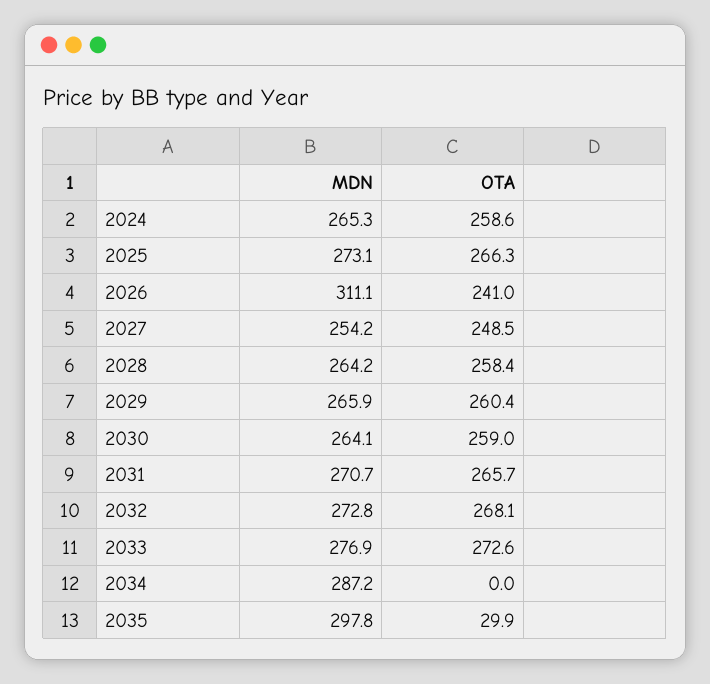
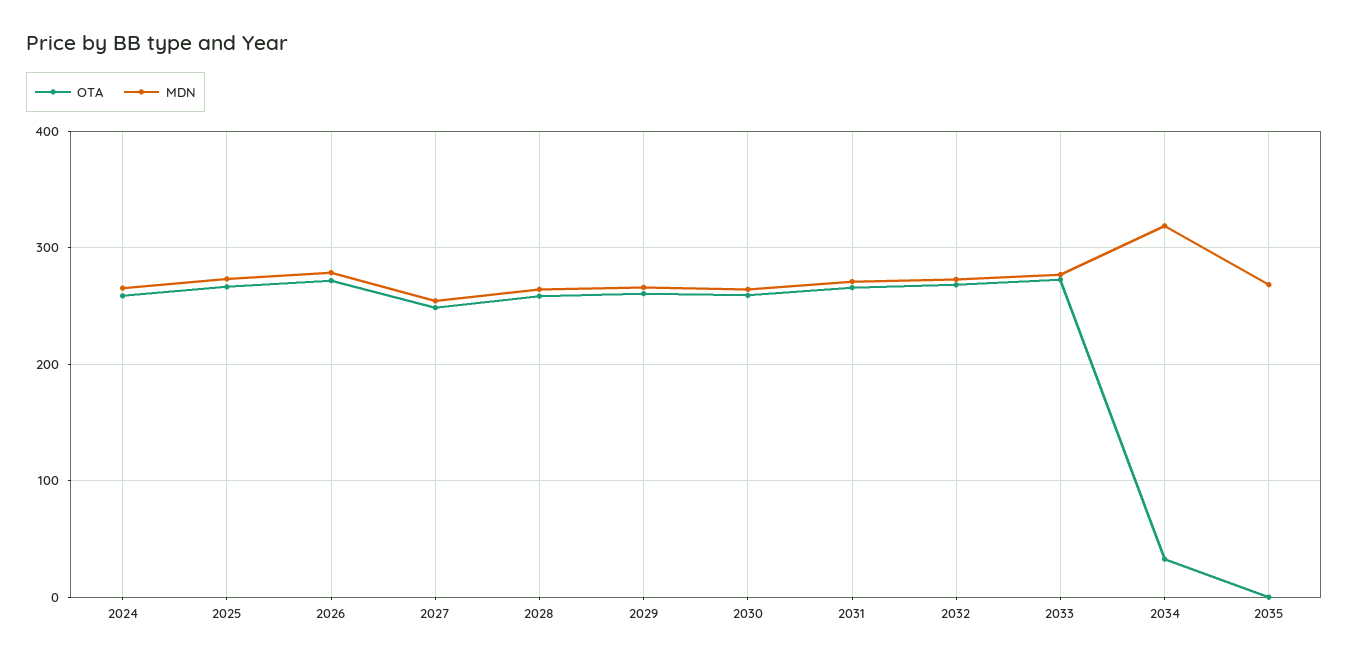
MDN, 2026: 311.1 -> 280
OTA, 2026: 241 -> 270
MDN, 2034: 287.2 -> 320
OTA, 2034: 0 -> 30
MDN, 2035: 297.8 -> 270
OTA, 2035: 29.9 -> 0

